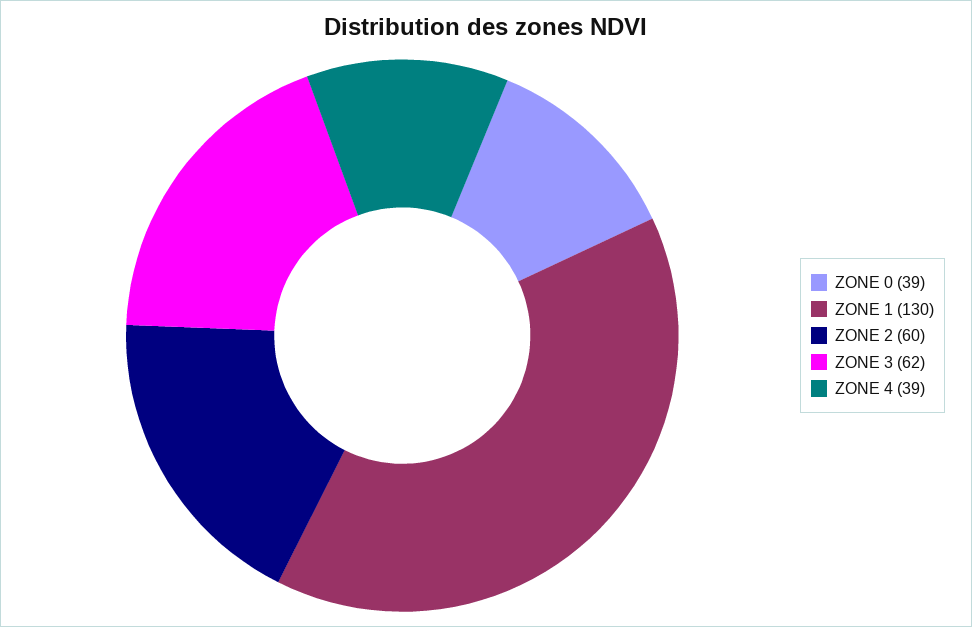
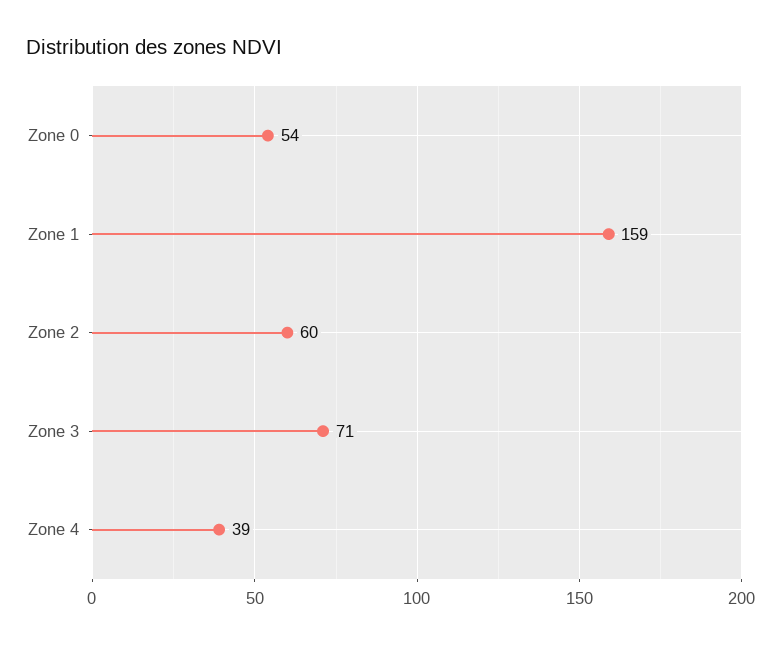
ZONE 0: 39 -> 54
ZONE 1: 130 -> 159
ZONE 3: 62 -> 71

